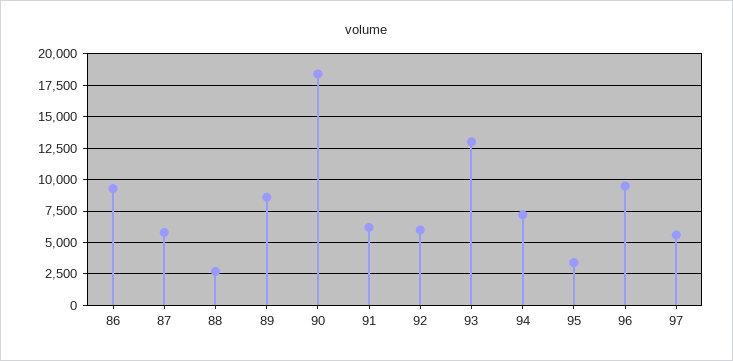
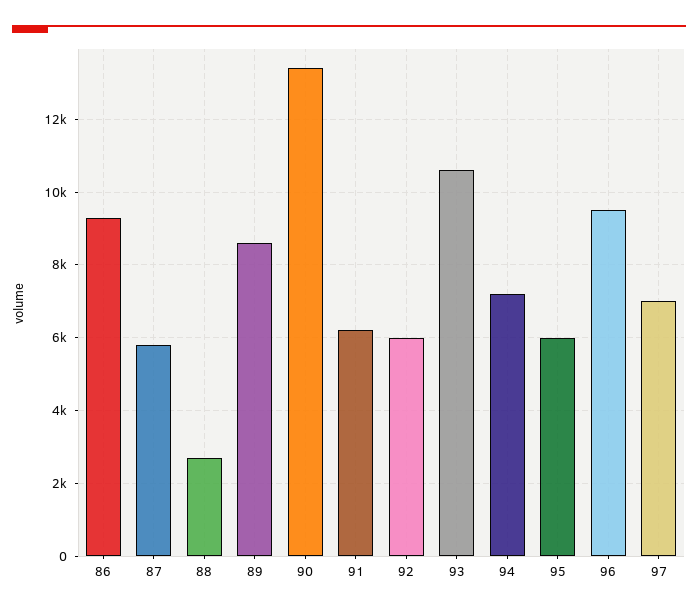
90: 18500 -> 13400
93: 13000 -> 10600
95: 3500 -> 6000
97: 5500 -> 7000

